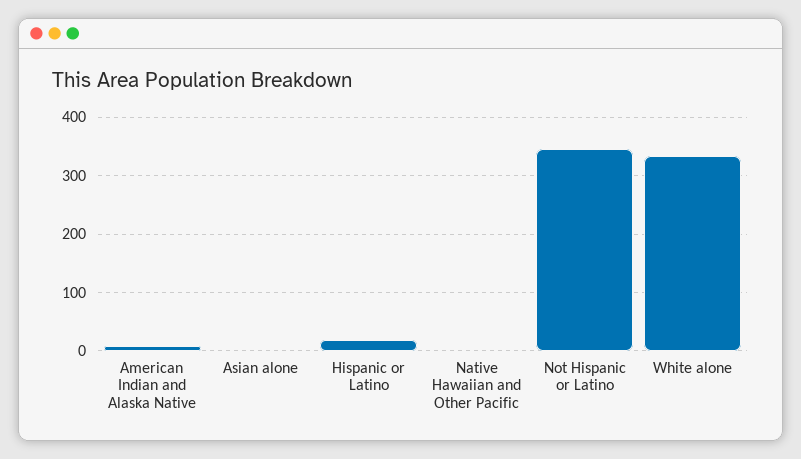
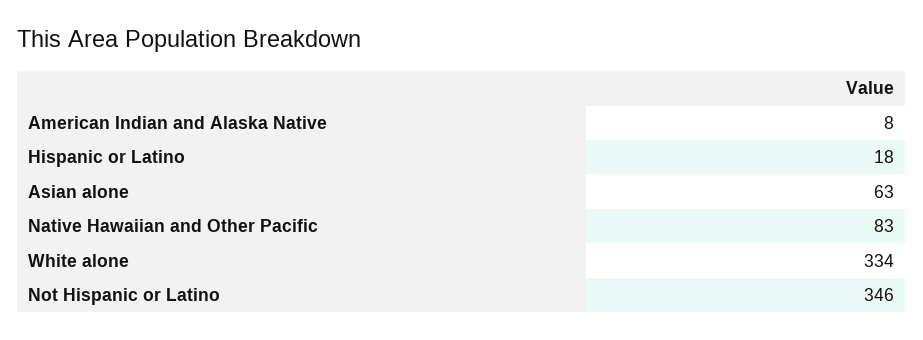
Asian alone: 0 -> 63
Native Hawaiian and Other Pacific: 0 -> 83

